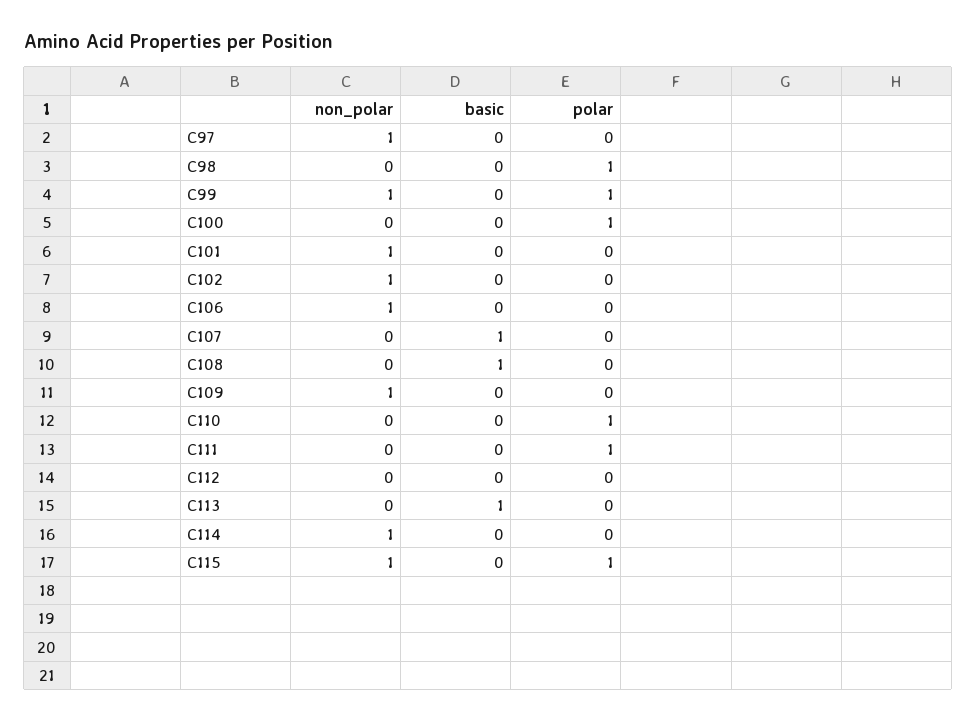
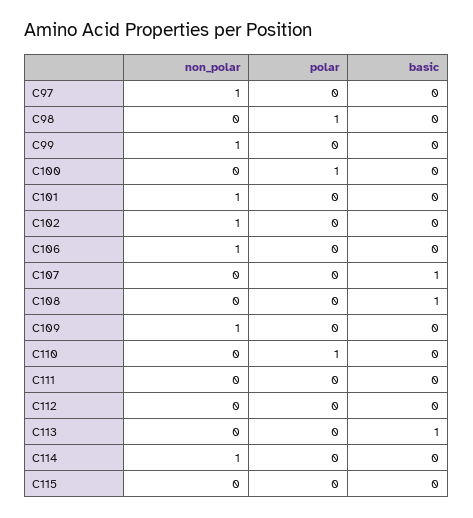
polar, C99: 1 -> 0
polar, C111: 1 -> 0
non_polar, C115: 1 -> 0
polar, C115: 1 -> 0

